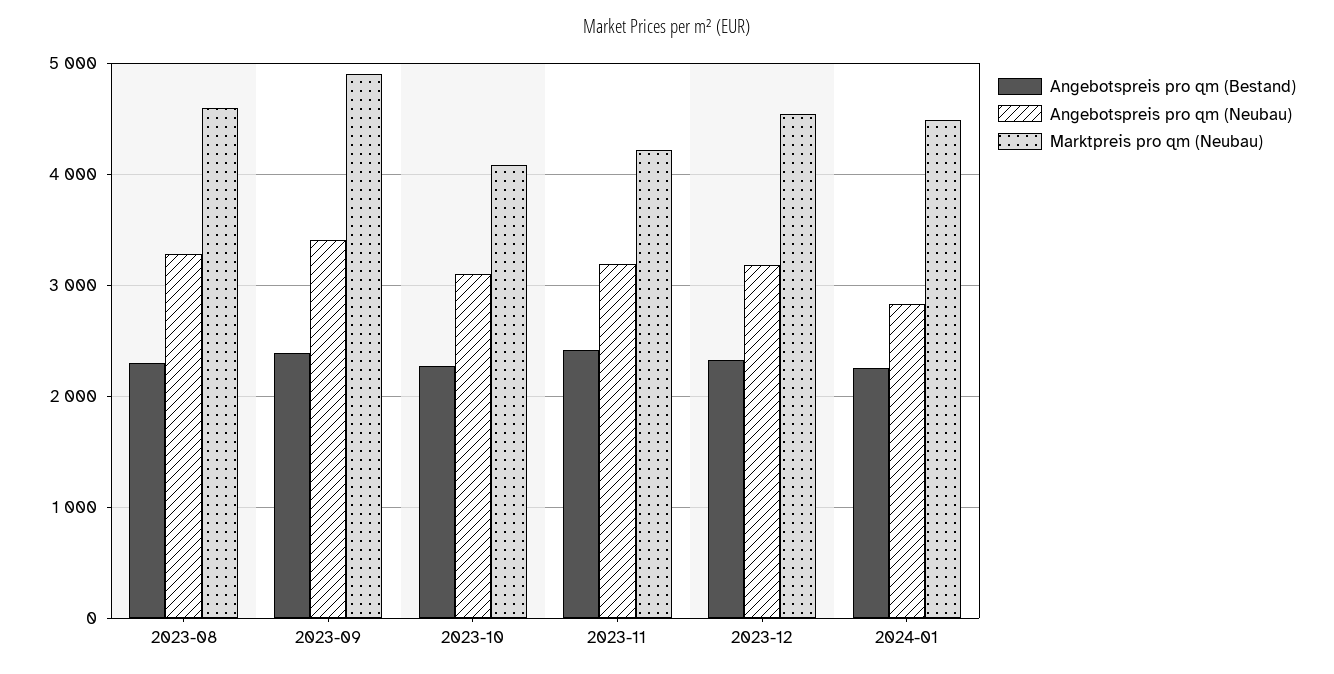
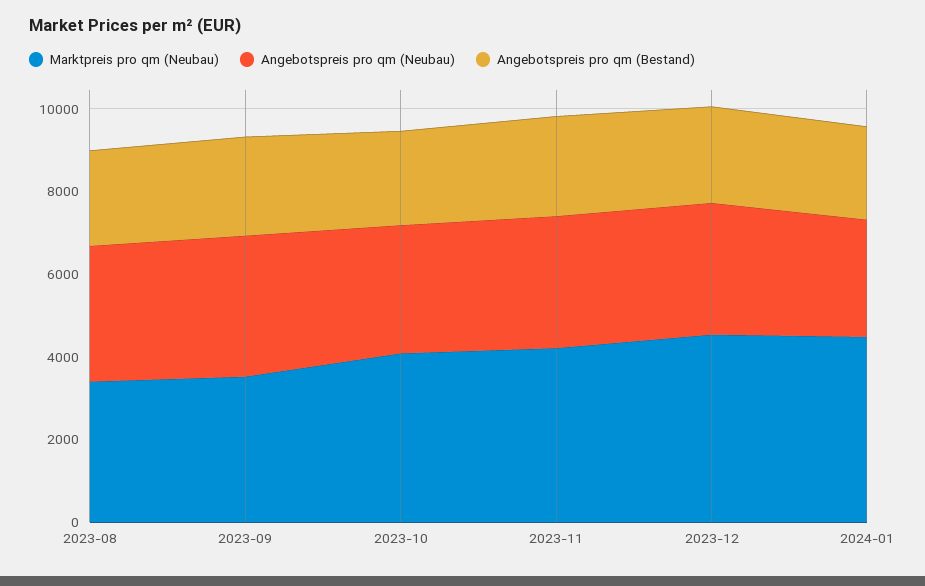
Marktpreis pro qm (Neubau), 2023-08: 4600 -> 3500
Marktpreis pro qm (Neubau), 2023-09: 4900 -> 3500

